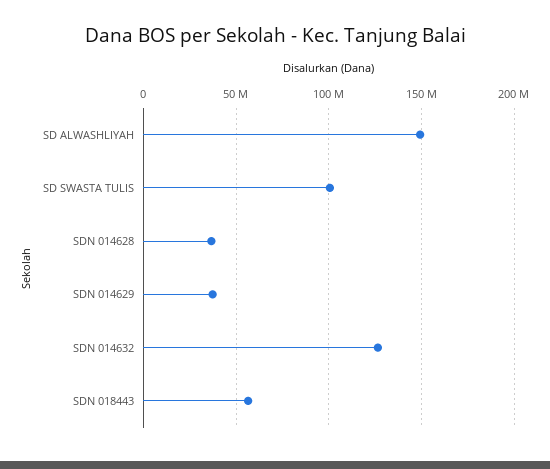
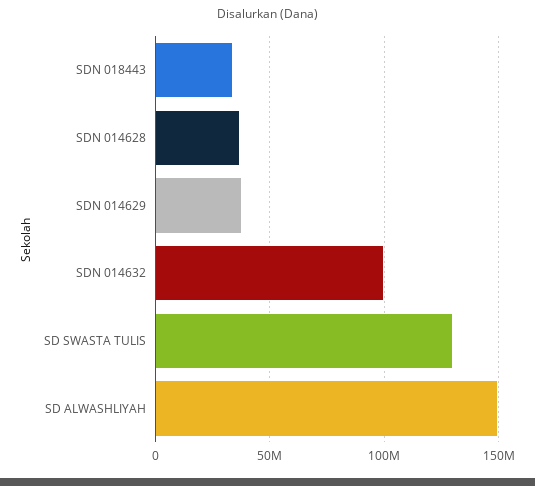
SD SWASTA TULIS: 100000000 -> 130000000
SDN 014632: 125000000 -> 100000000
SDN 018443: 55000000 -> 35000000

